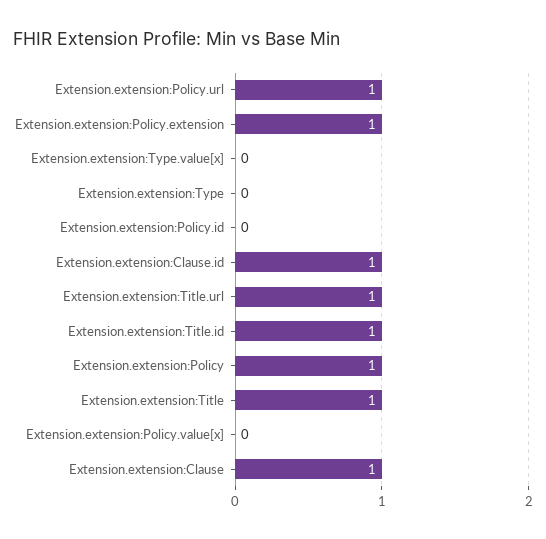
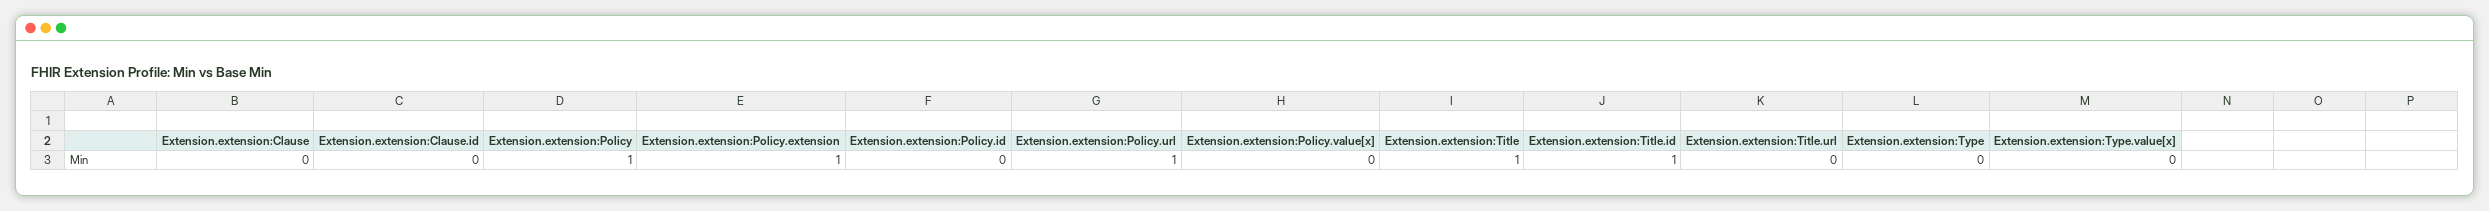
Extension.extension:Clause.id: 1 -> 0
Extension.extension:Title.url: 1 -> 0
Extension.extension:Clause: 1 -> 0

